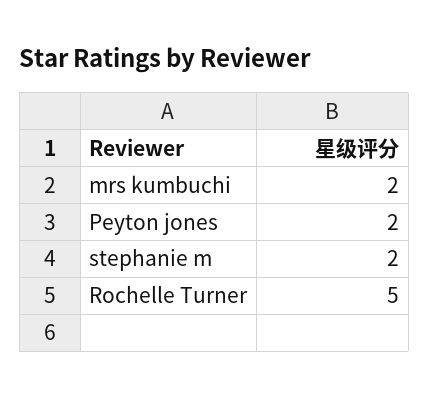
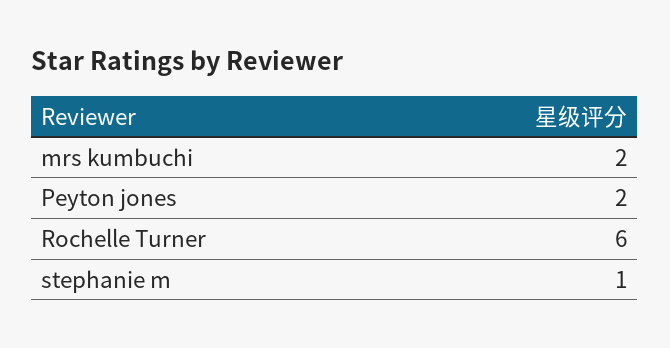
stephanie m: 2 -> 1
Rochelle Turner: 5 -> 6

